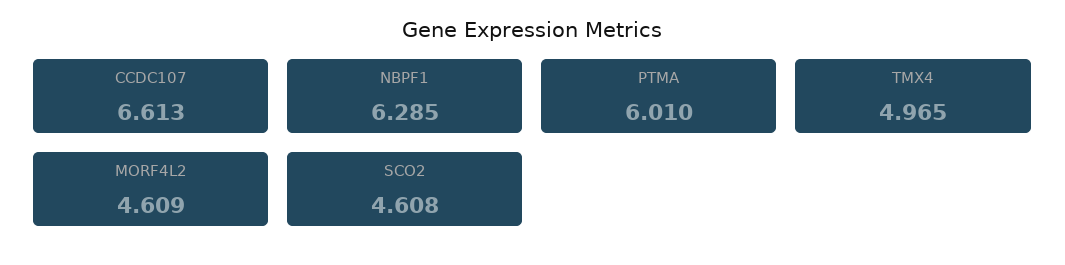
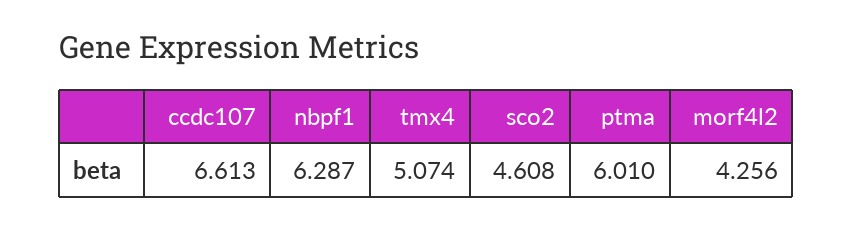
NBPF1: 6.285 -> 6.287
TMX4: 4.965 -> 5.074
MORF4L2: 4.609 -> 4.256

